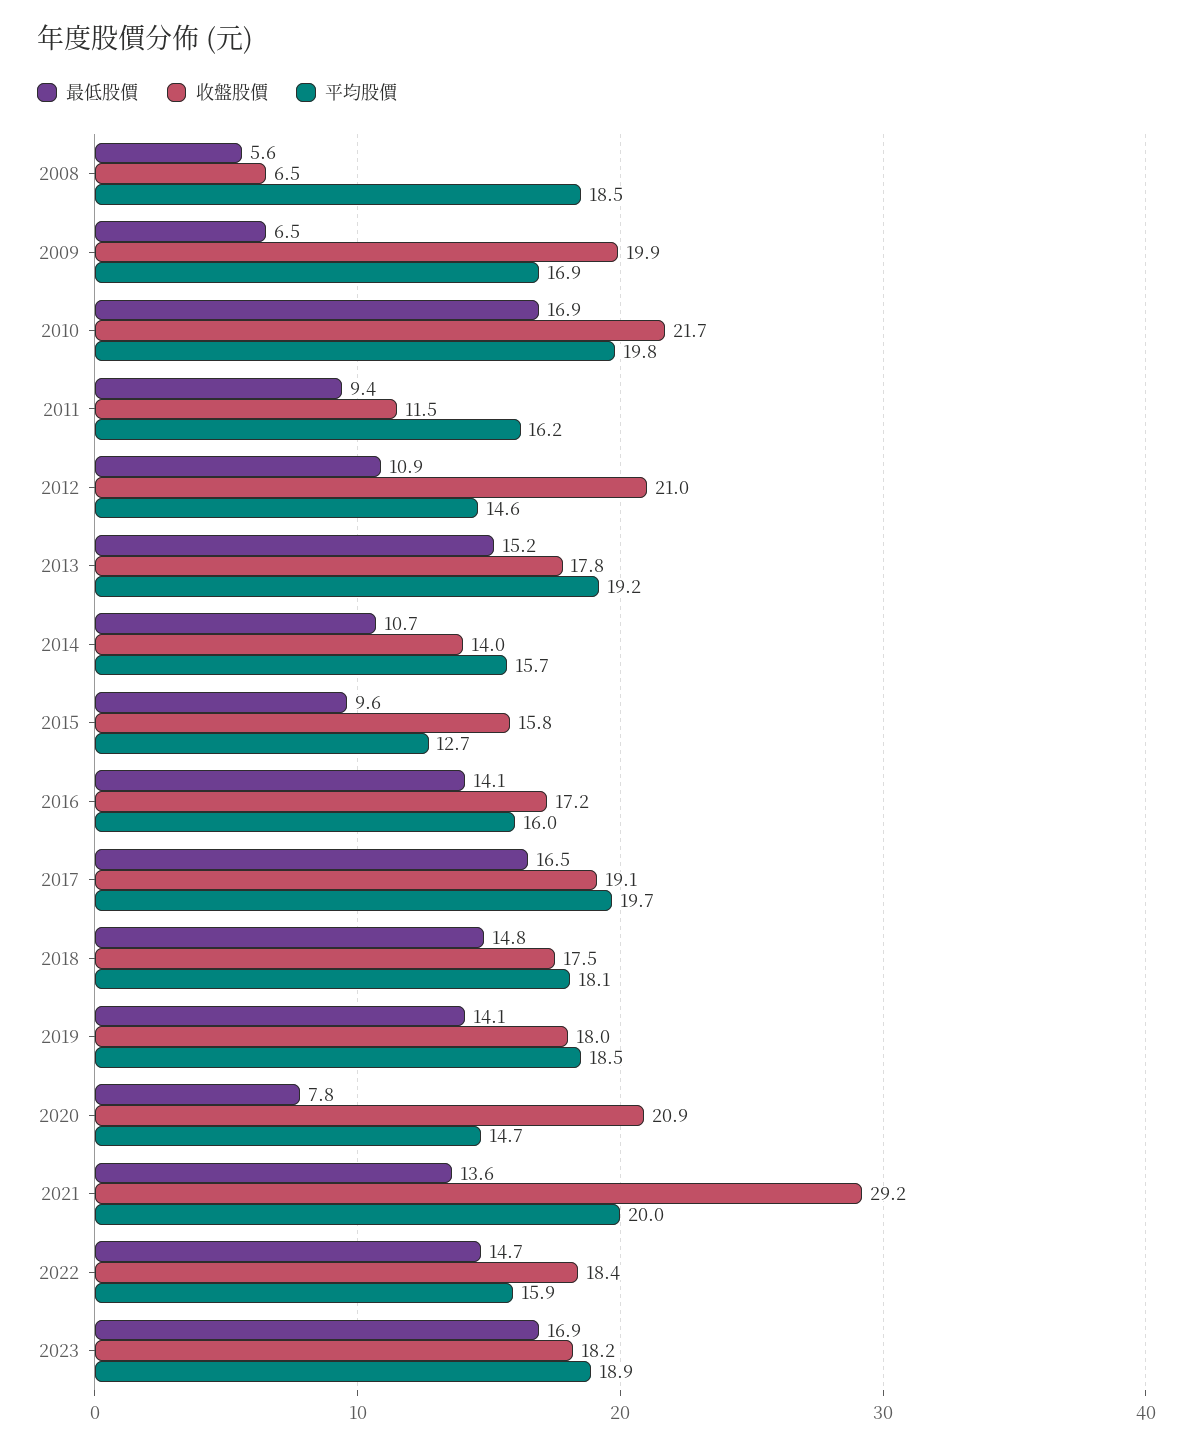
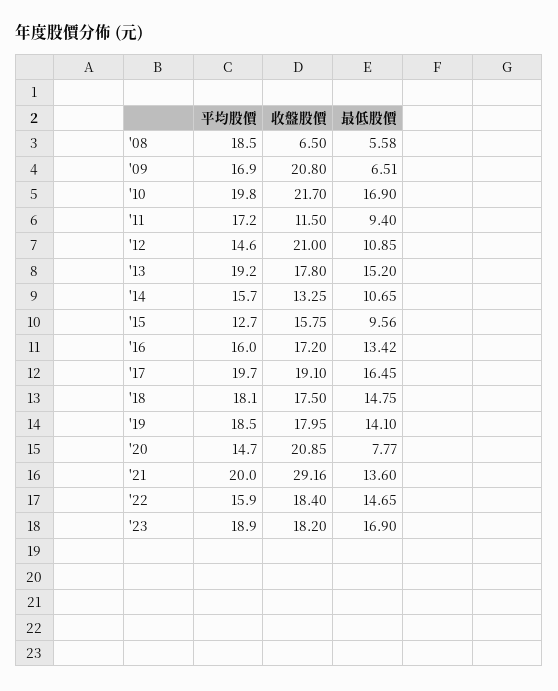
收盤股價, 2009: 19.9 -> 20.8
平均股價, 2011: 16.2 -> 17.2
收盤股價, 2014: 14 -> 13.25
最低股價, 2016: 14.1 -> 13.42

